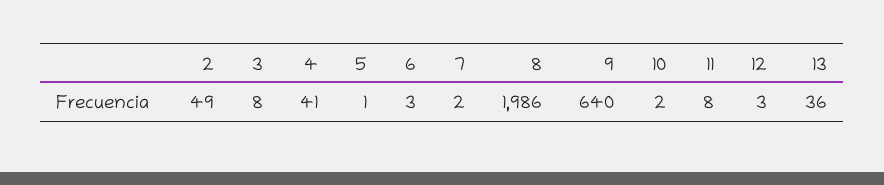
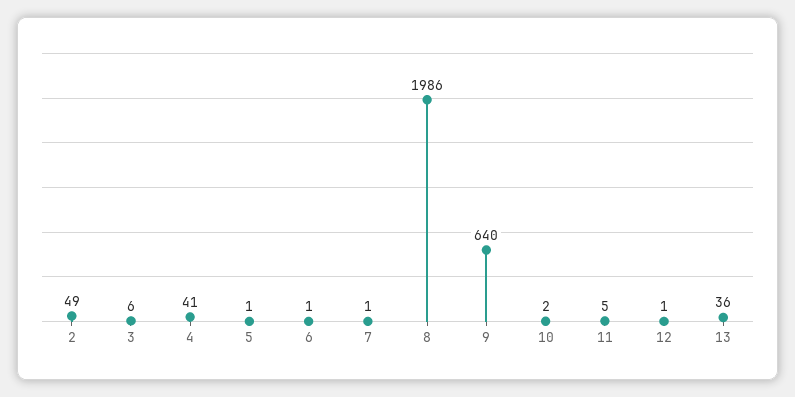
3: 8 -> 6
6: 3 -> 1
7: 2 -> 1
11: 8 -> 5
12: 3 -> 1

